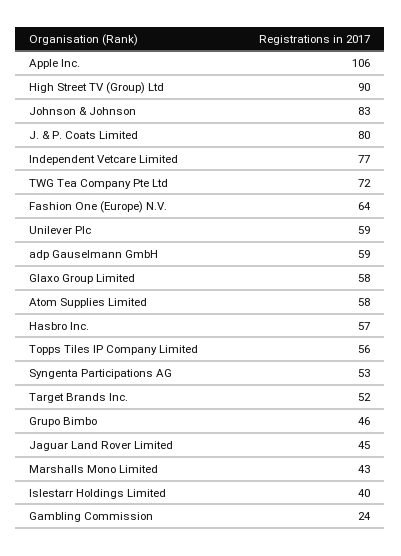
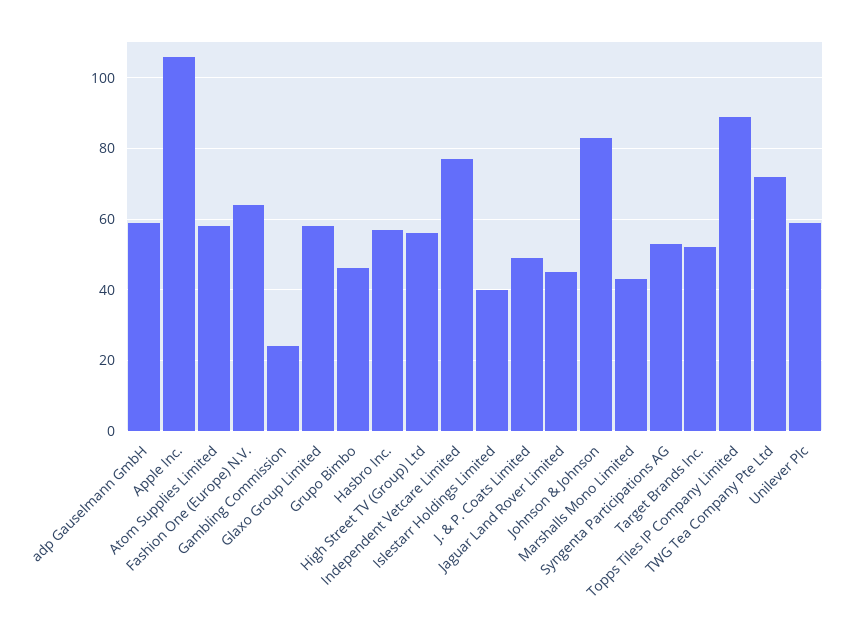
High Street TV (Group) Ltd: 90 -> 55
J. & P. Coats Limited: 80 -> 50
Topps Tiles IP Company Limited: 56 -> 90

